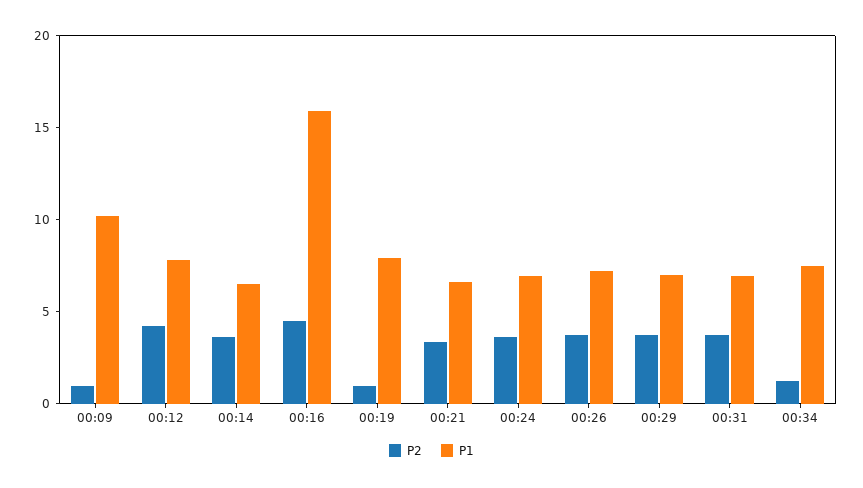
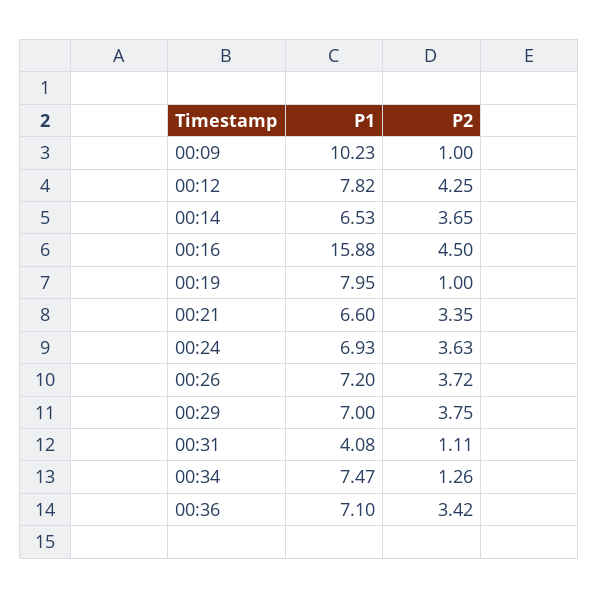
P2, 00:31: 4 -> 1.11
P1, 00:31: 7 -> 4.08
P1, 00:36: none -> 7.1
P2, 00:36: none -> 3.42

